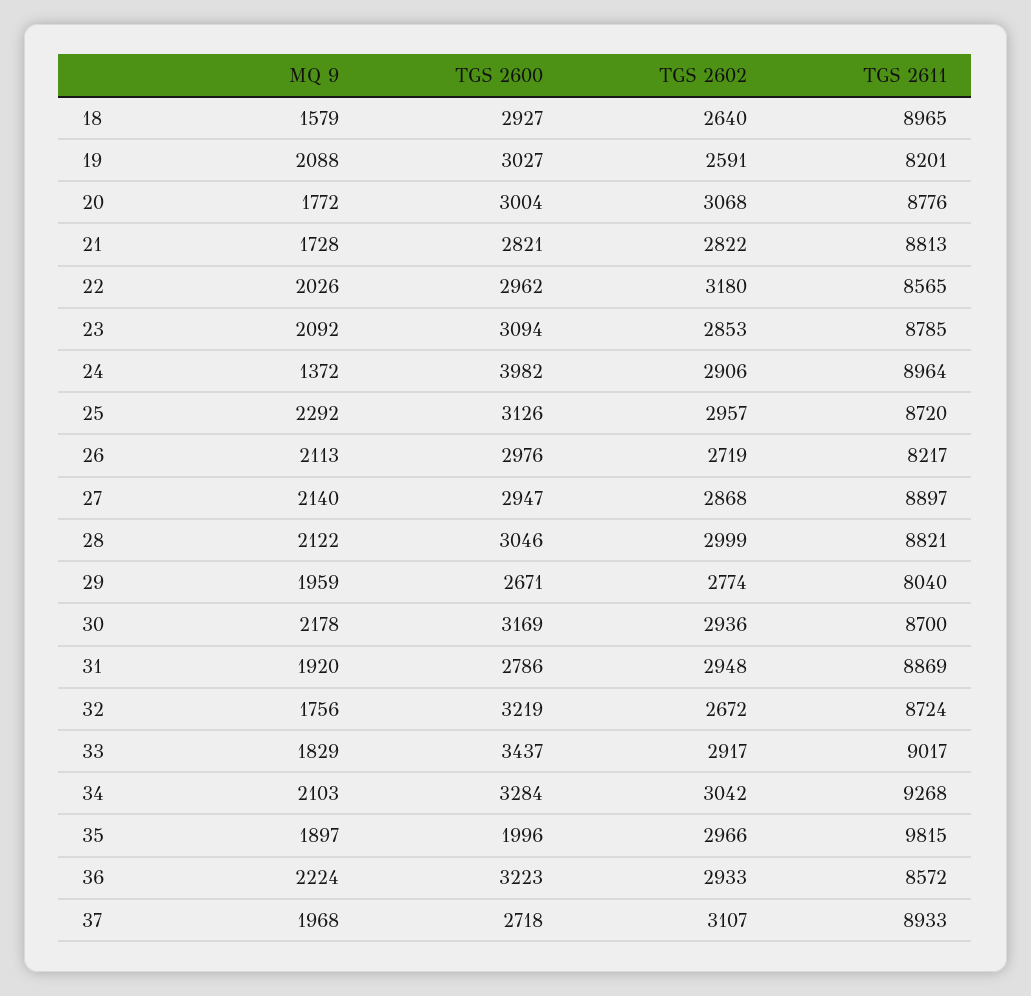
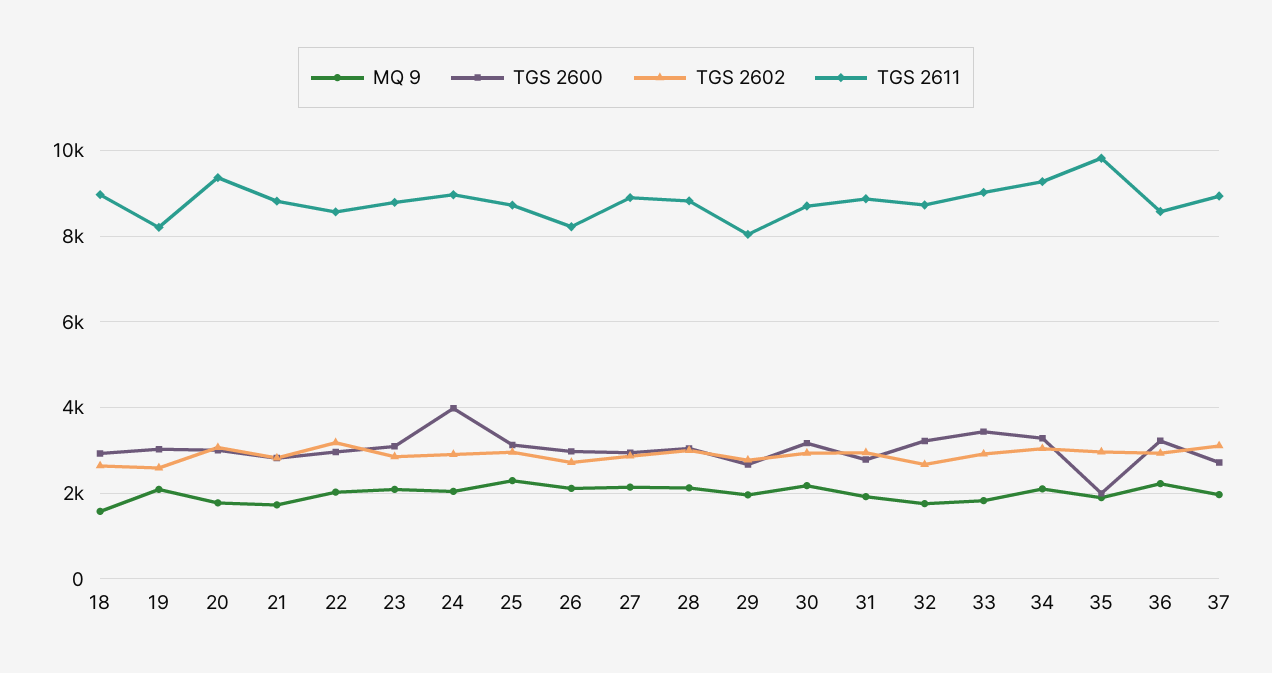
TGS 2611, 20: 8776 -> 9400
MQ 9, 24: 1372 -> 2000

